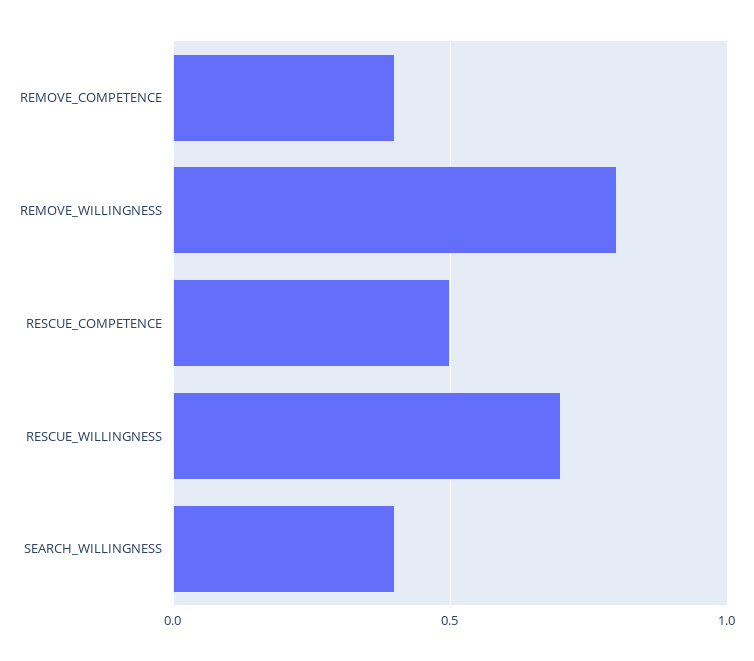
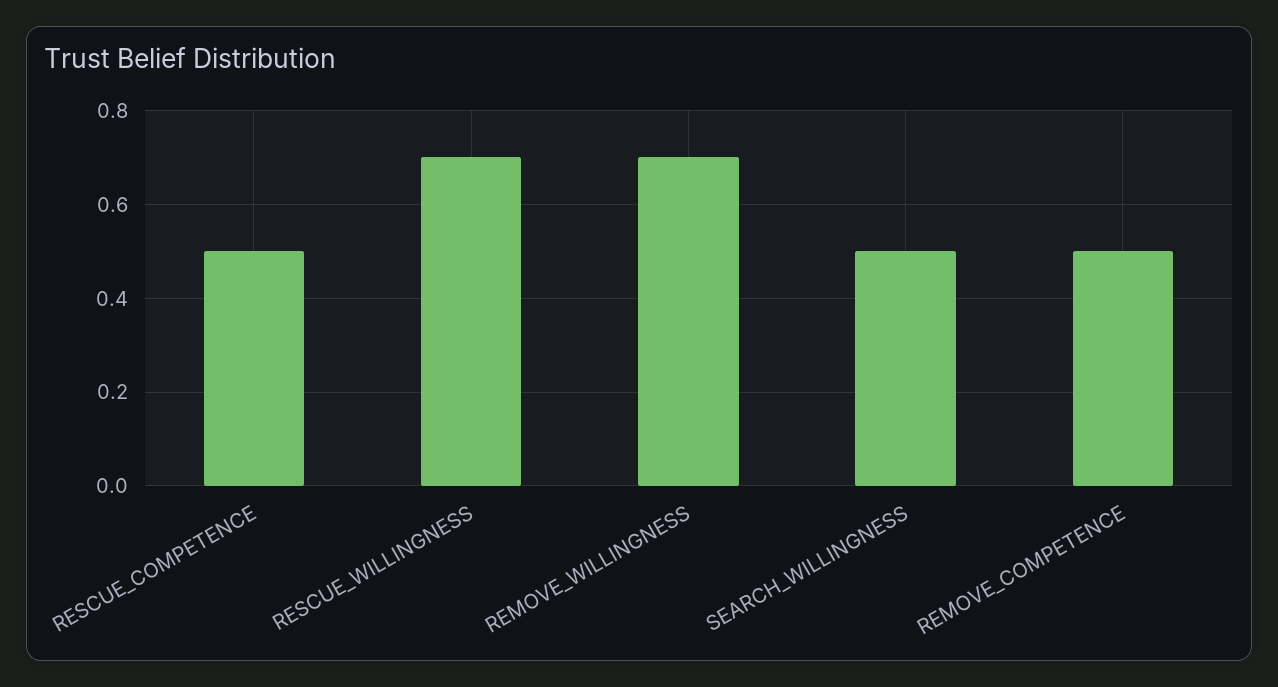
REMOVE_COMPETENCE: 0.4 -> 0.5
REMOVE_WILLINGNESS: 0.8 -> 0.7
SEARCH_WILLINGNESS: 0.4 -> 0.5

